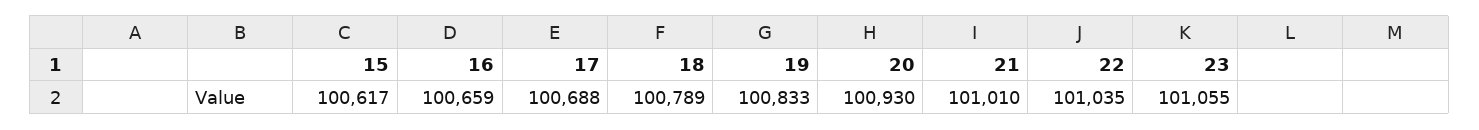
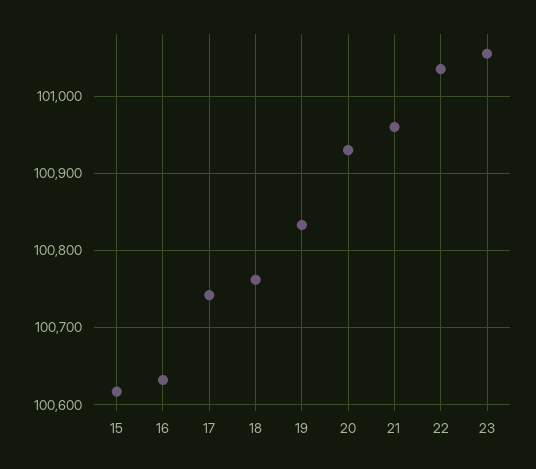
16: 100659 -> 100630
17: 100688 -> 100740
18: 100789 -> 100760
21: 101010 -> 100960

